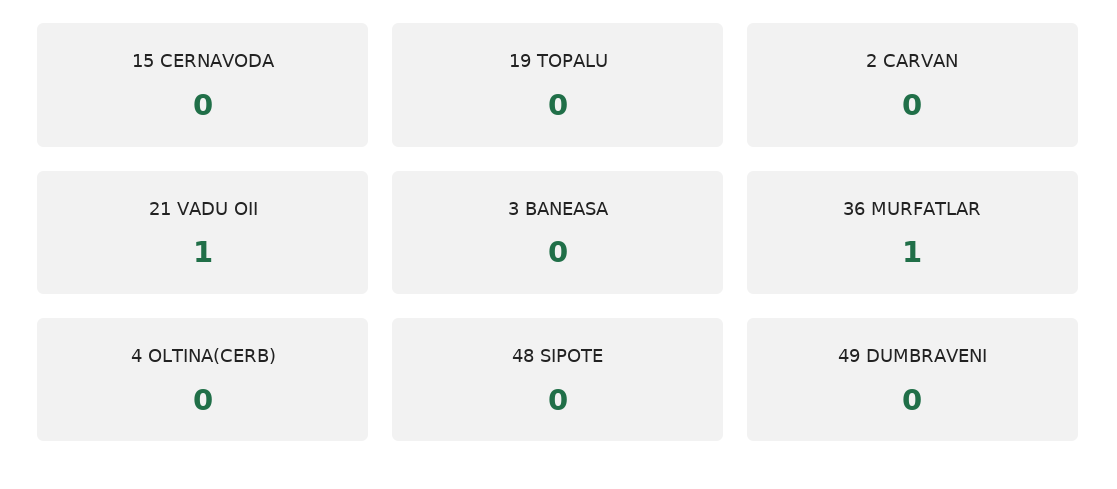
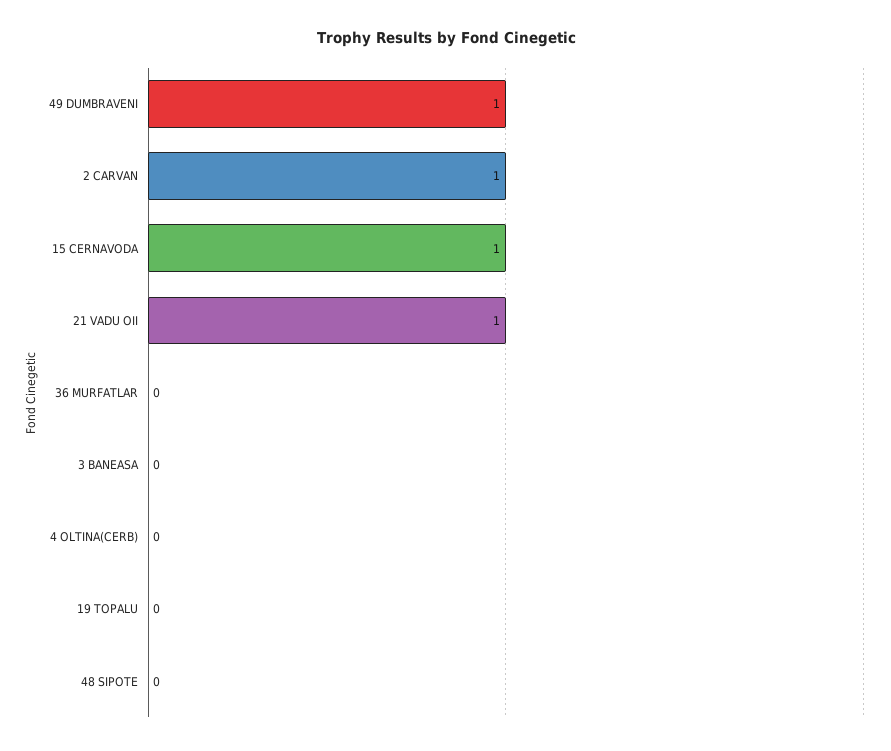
15 CERNAVODA: 0 -> 1
2 CARVAN: 0 -> 1
36 MURFATLAR: 1 -> 0
49 DUMBRAVENI: 0 -> 1

